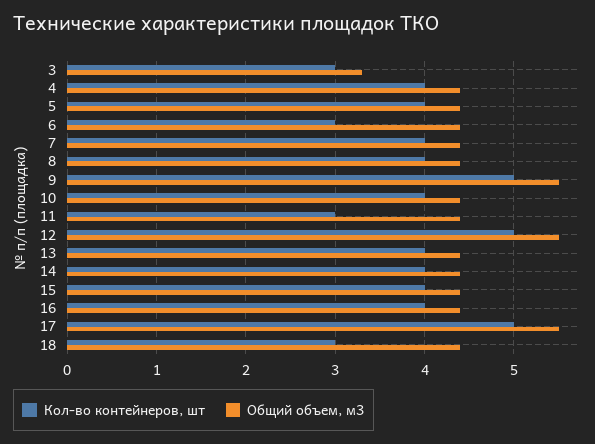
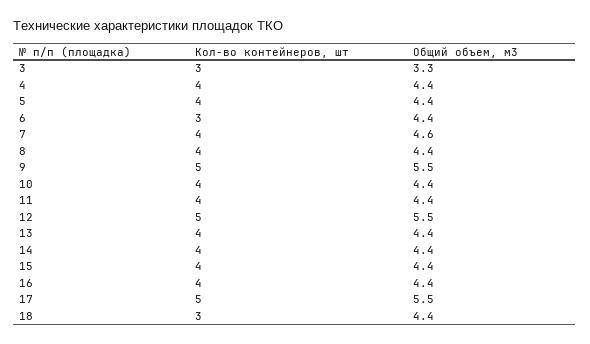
Общий объем, м3, 7: 4.4 -> 4.6
Кол-во контейнеров, шт, 11: 3 -> 4

